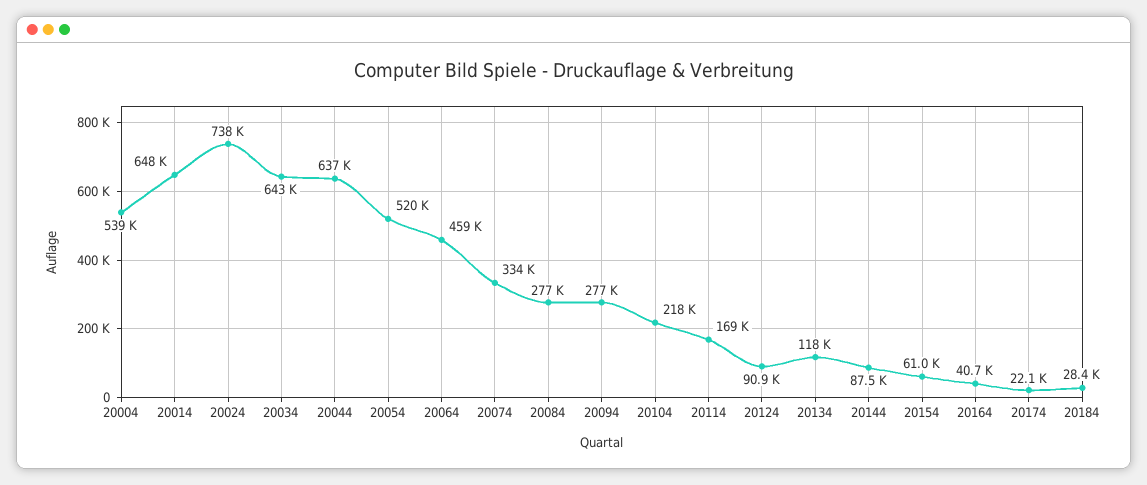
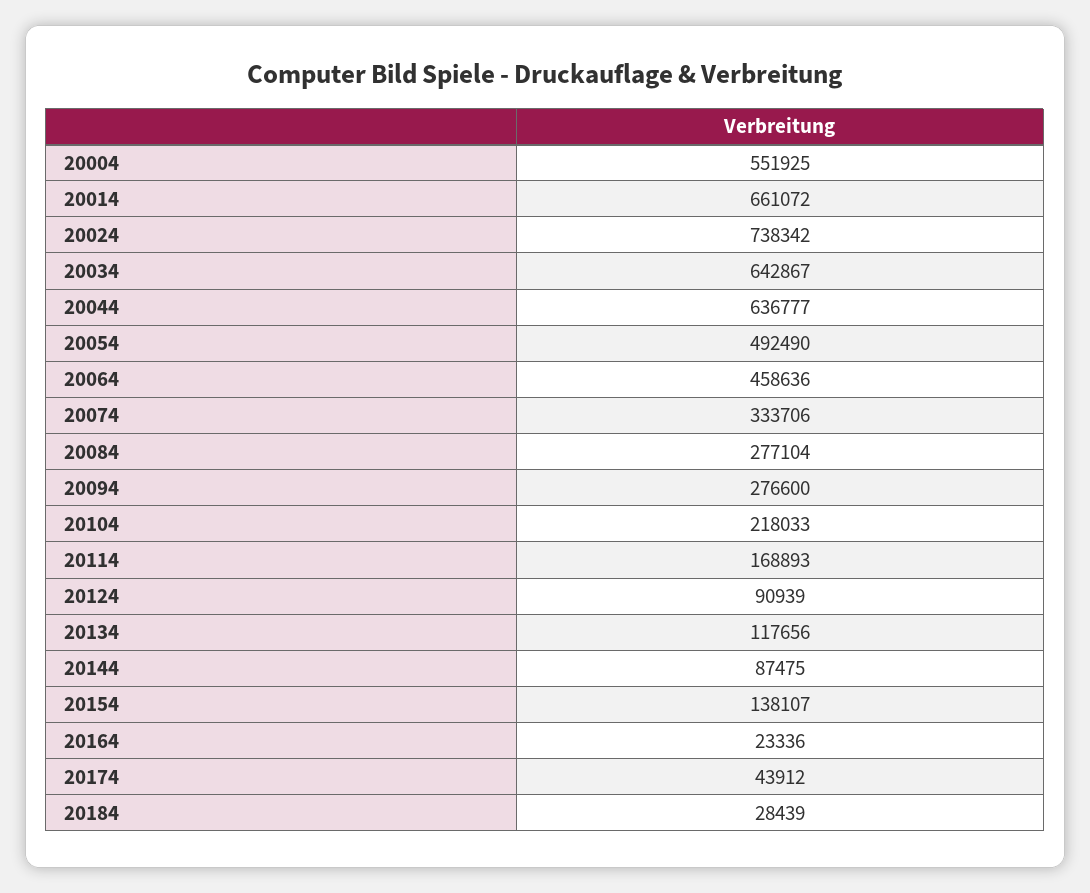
20004: 539000 -> 551925
20014: 648000 -> 661072
20054: 520000 -> 492490
20154: 61000 -> 138107
20164: 40700 -> 23336
20174: 22100 -> 43912

